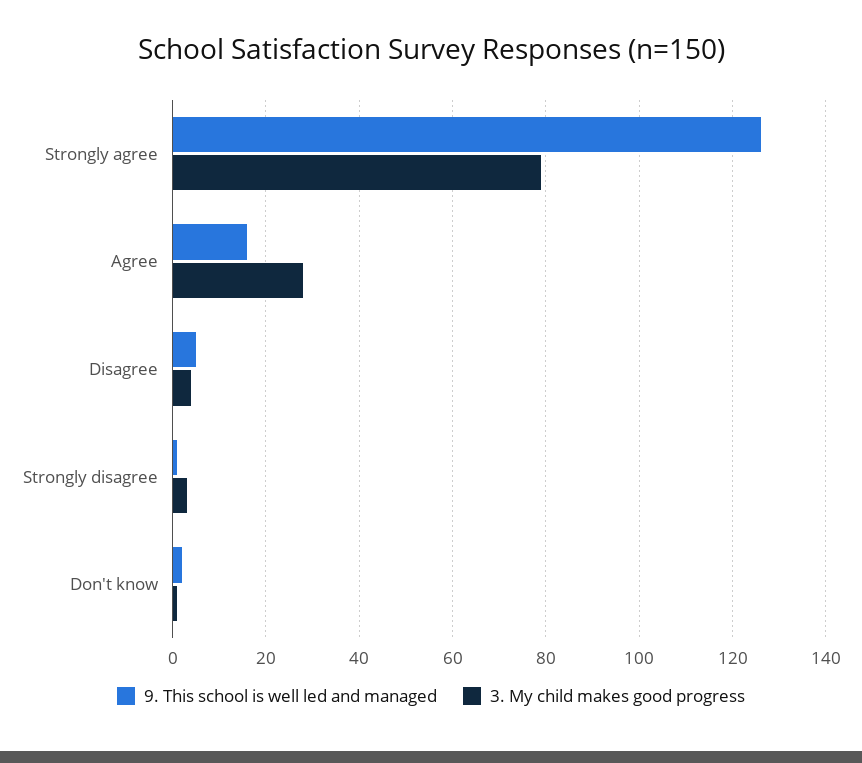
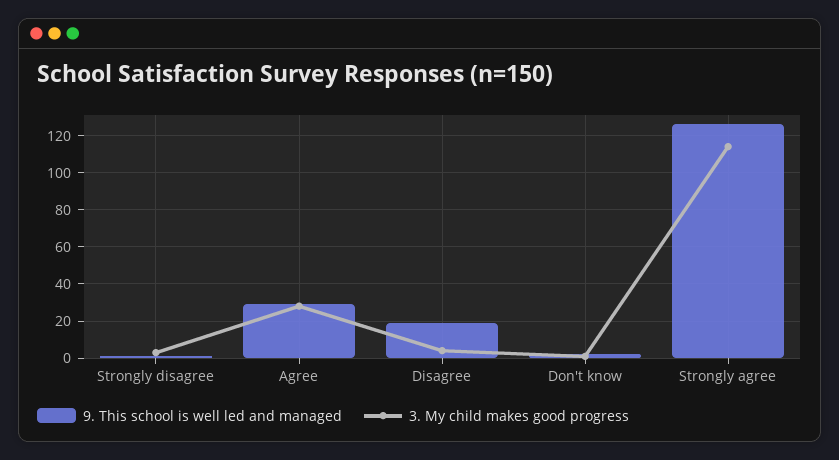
3. My child makes good progress, Strongly agree: 80 -> 115
9. This school is well led and managed, Agree: 15 -> 30
9. This school is well led and managed, Disagree: 5 -> 20

